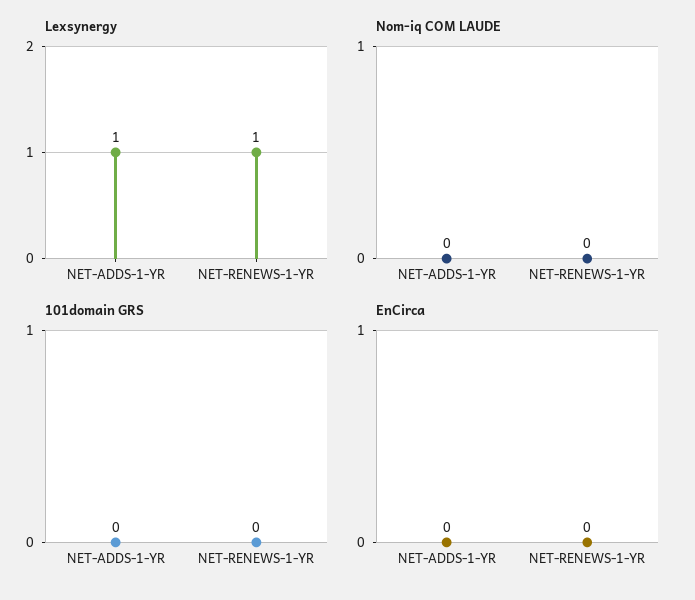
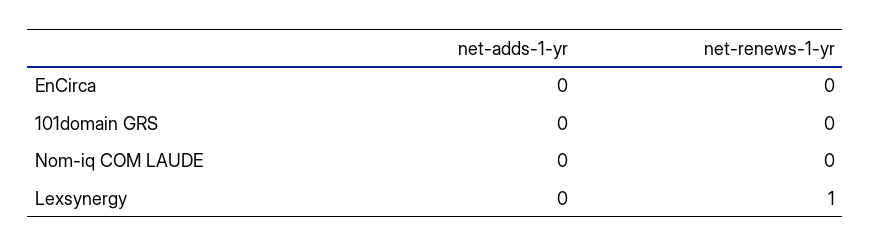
Lexsynergy, NET-ADDS-1-YR: 1 -> 0

